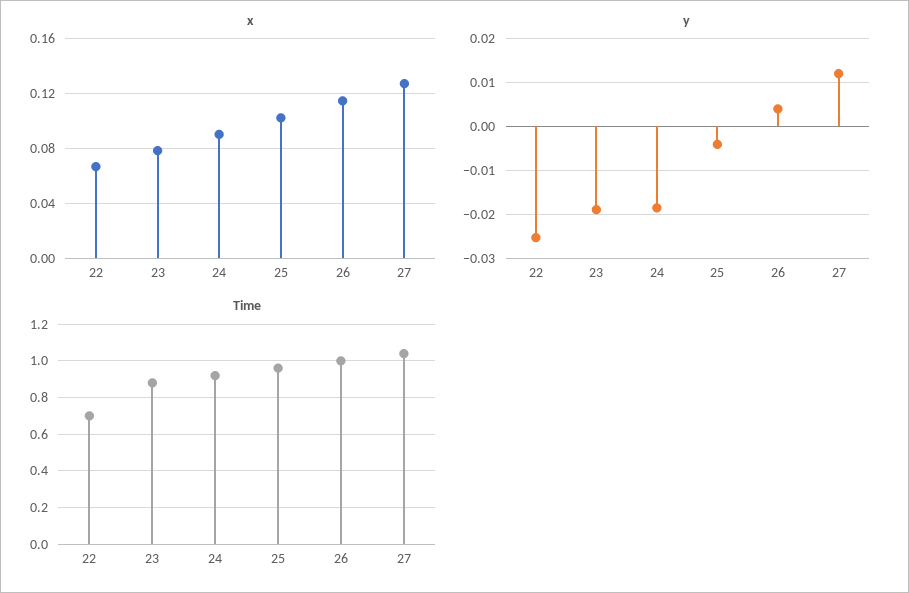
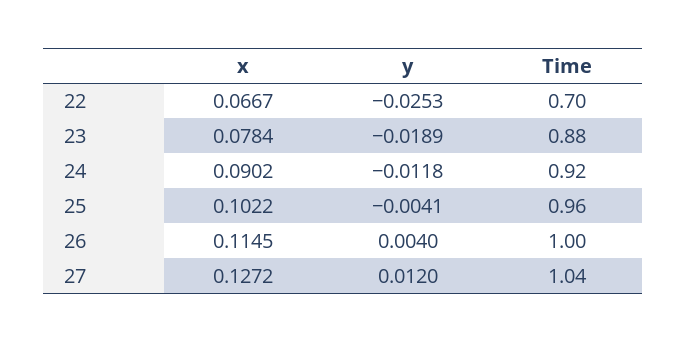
y, 24: -0.018 -> -0.0118

